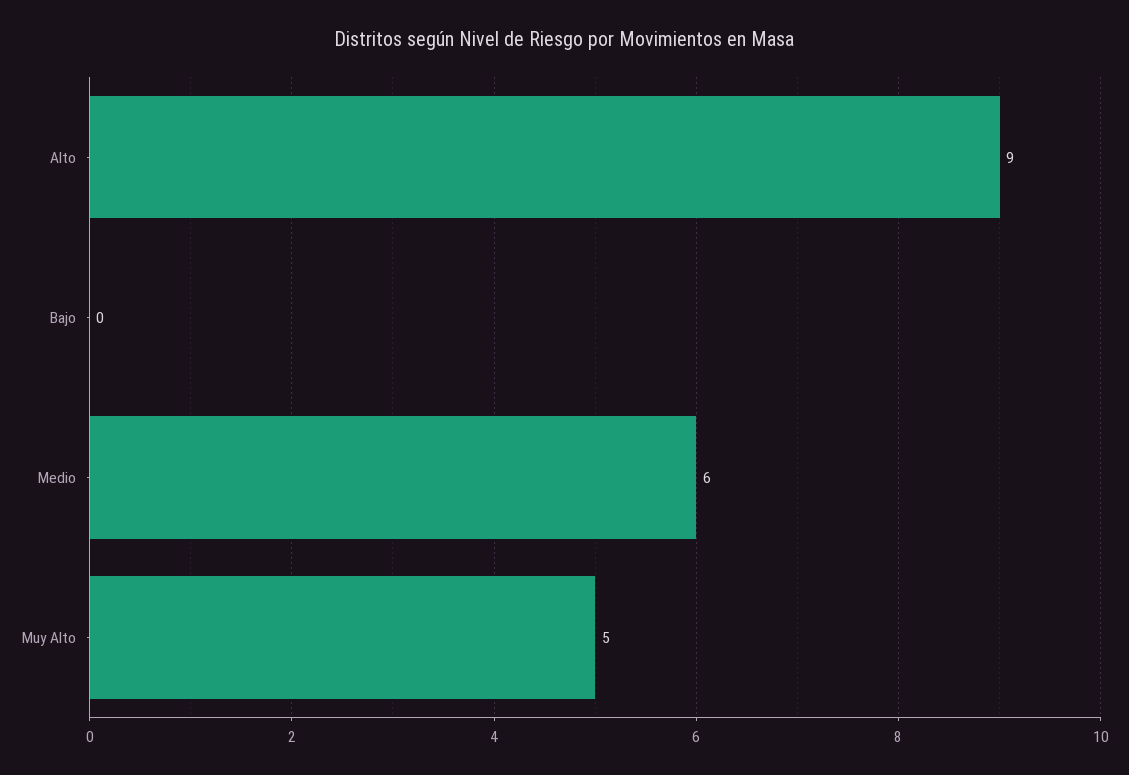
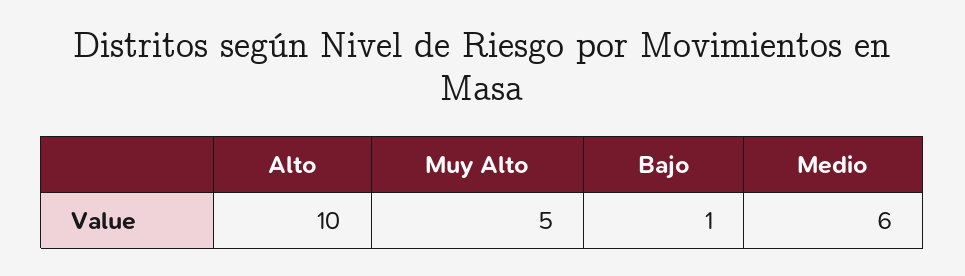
Alto: 9 -> 10
Bajo: 0 -> 1

